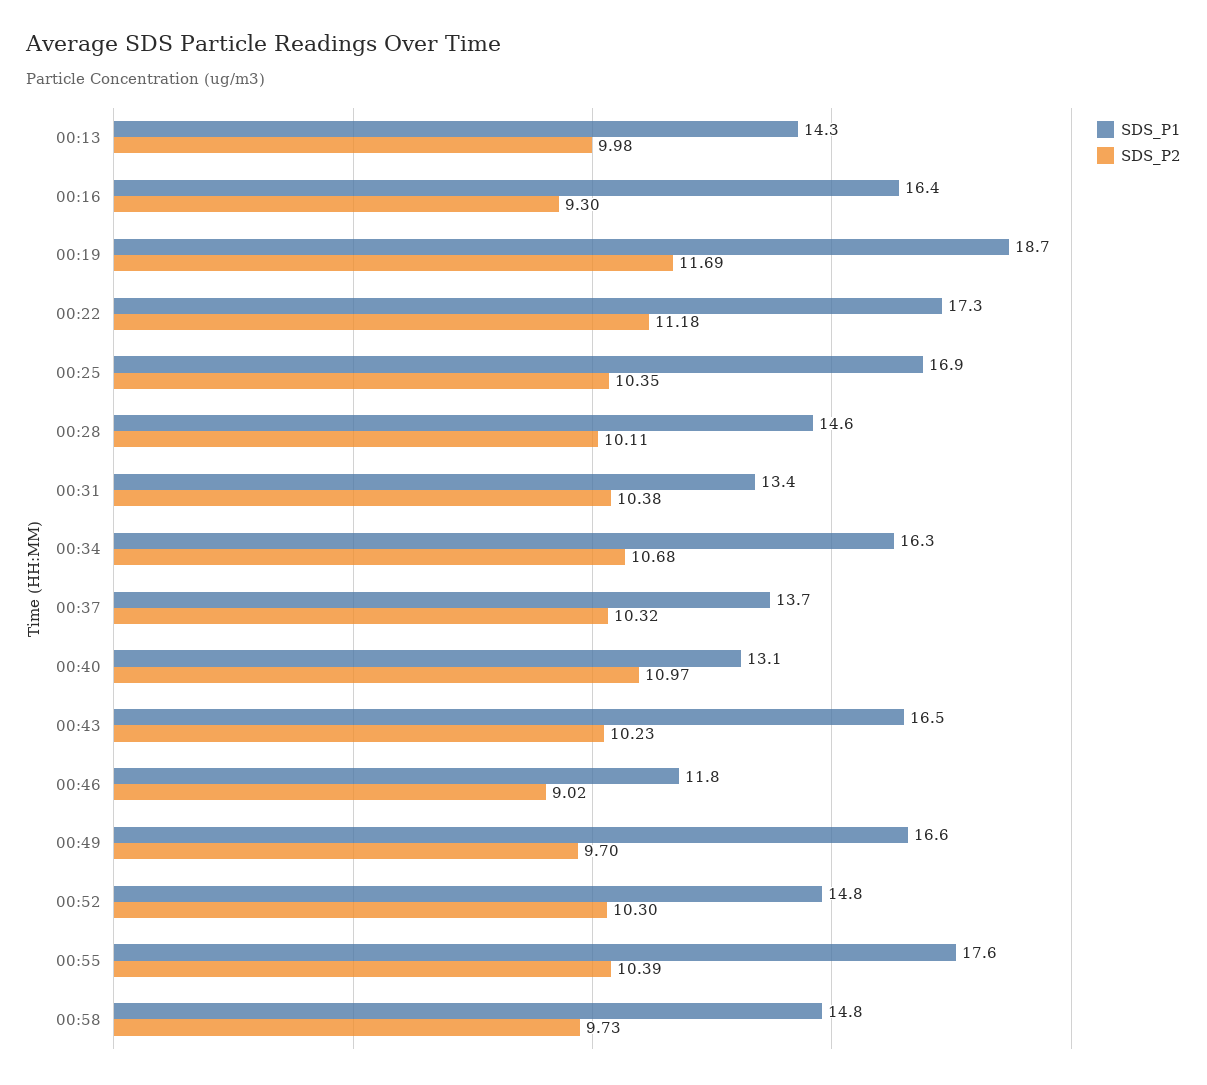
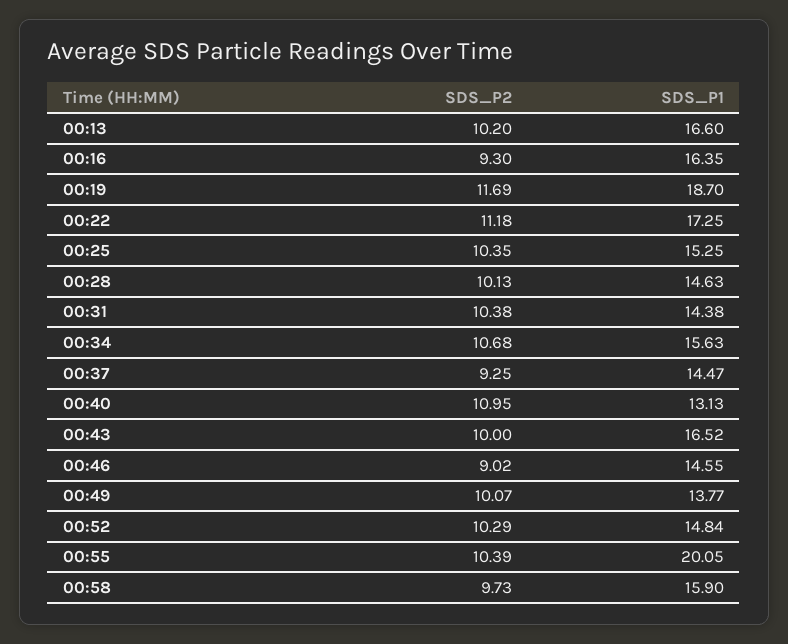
SDS_P1, 00:13: 14.3 -> 16.6
SDS_P2, 00:13: 9.98 -> 10.2
SDS_P1, 00:25: 16.9 -> 15.25
SDS_P2, 00:28: 10.11 -> 10.13
SDS_P1, 00:31: 13.4 -> 14.38
SDS_P1, 00:34: 16.3 -> 15.63
SDS_P1, 00:37: 13.7 -> 14.47
SDS_P2, 00:37: 10.32 -> 9.25
SDS_P2, 00:40: 10.97 -> 10.95
SDS_P2, 00:43: 10.23 -> 10
SDS_P1, 00:46: 11.8 -> 14.55
SDS_P1, 00:49: 16.6 -> 13.77
SDS_P2, 00:49: 9.7 -> 10.07
SDS_P2, 00:52: 10.3 -> 10.29
SDS_P1, 00:55: 17.6 -> 20.05
SDS_P1, 00:58: 14.8 -> 15.9

